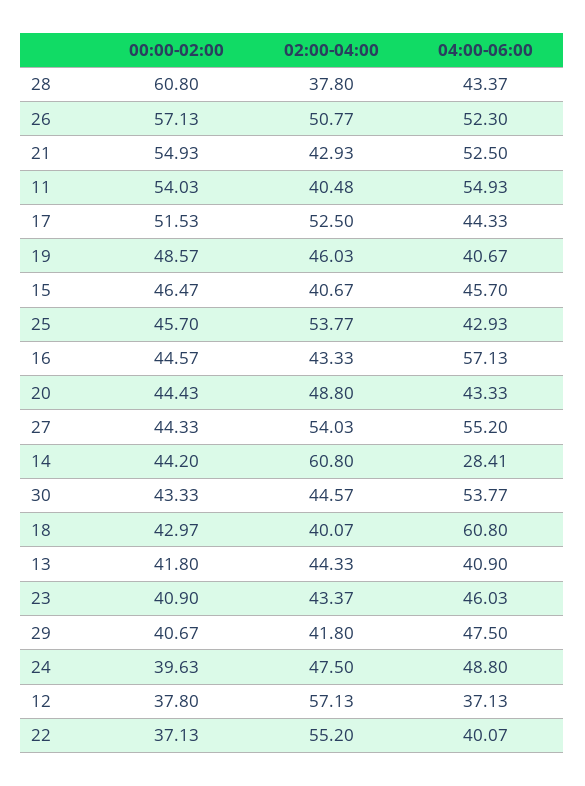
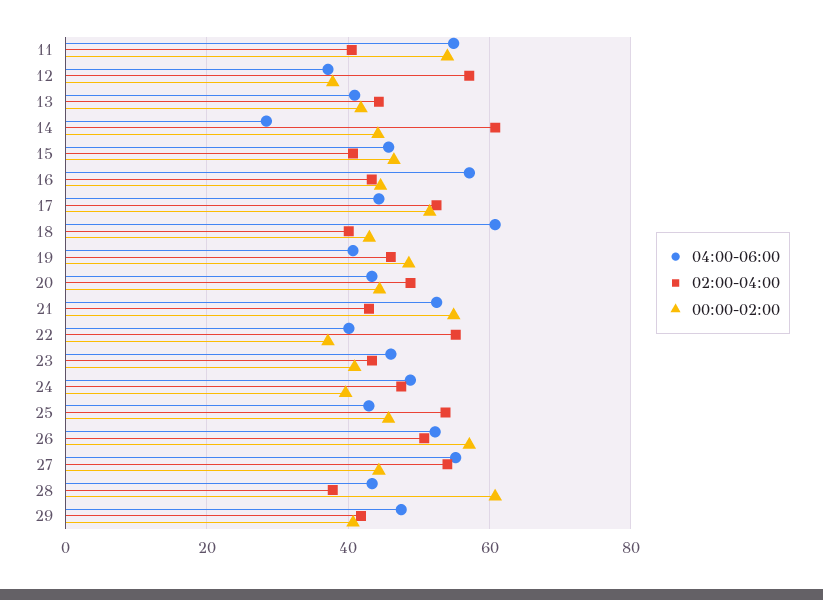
00:00-02:00, 30: 43.33 -> none
02:00-04:00, 30: 44.57 -> none
04:00-06:00, 30: 53.77 -> none

